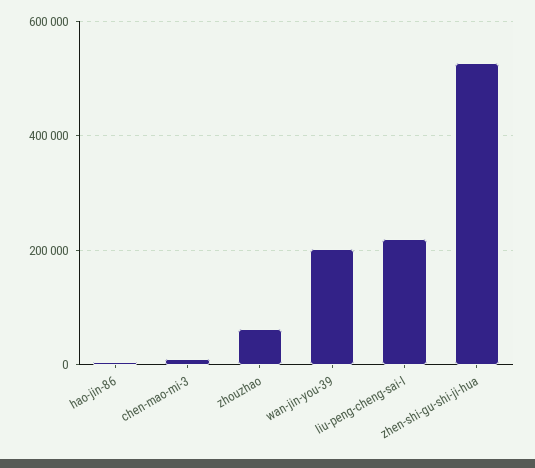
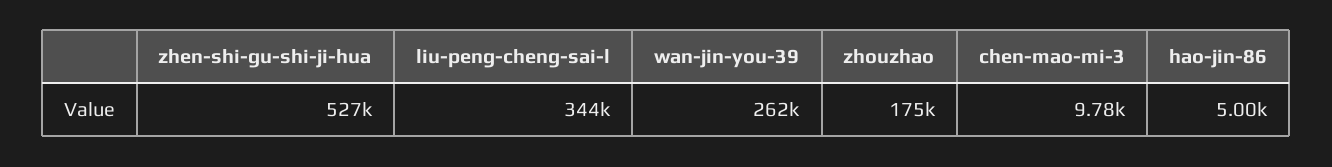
zhouzhao: 60000 -> 175000
wan-jin-you-39: 200000 -> 262000
liu-peng-cheng-sai-l: 220000 -> 344000

